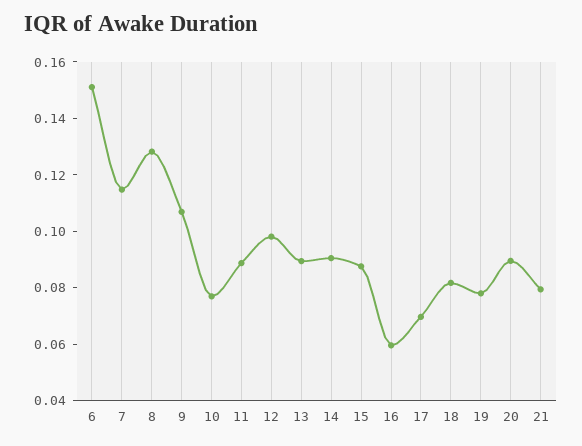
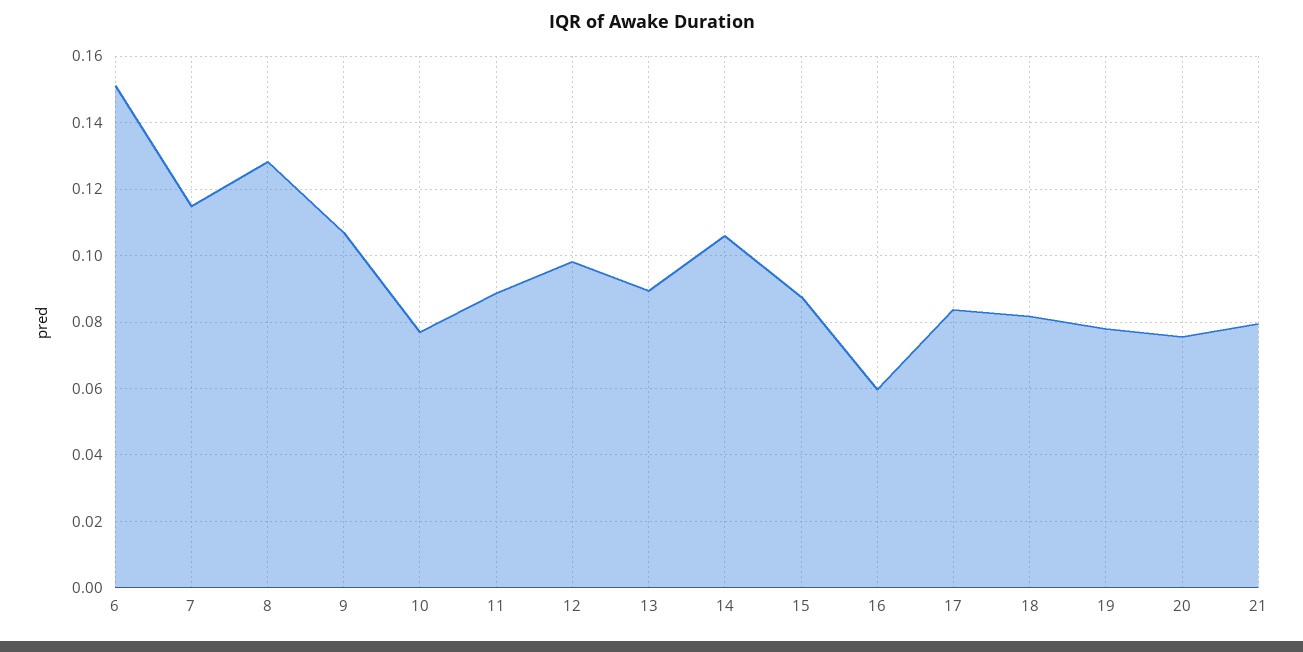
14: 0.09 -> 0.106
17: 0.07 -> 0.084
20: 0.09 -> 0.076

